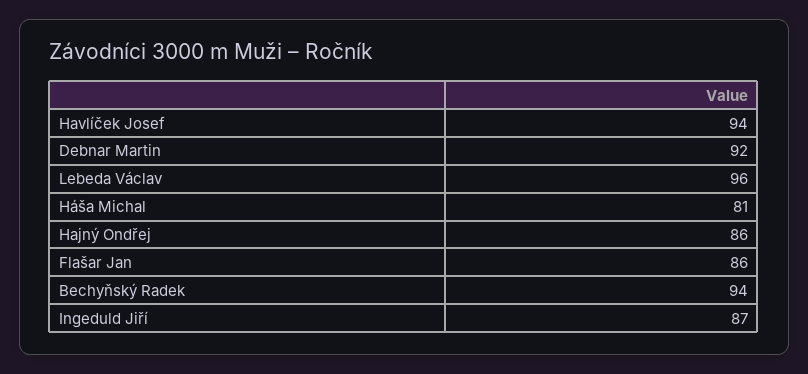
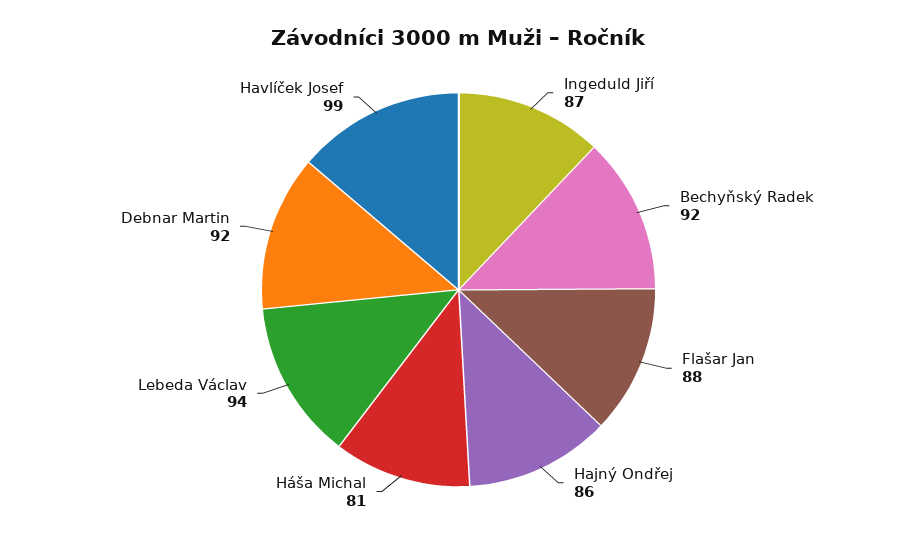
Havlíček Josef: 94 -> 99
Lebeda Václav: 96 -> 94
Flašar Jan: 86 -> 88
Bechyňský Radek: 94 -> 92

